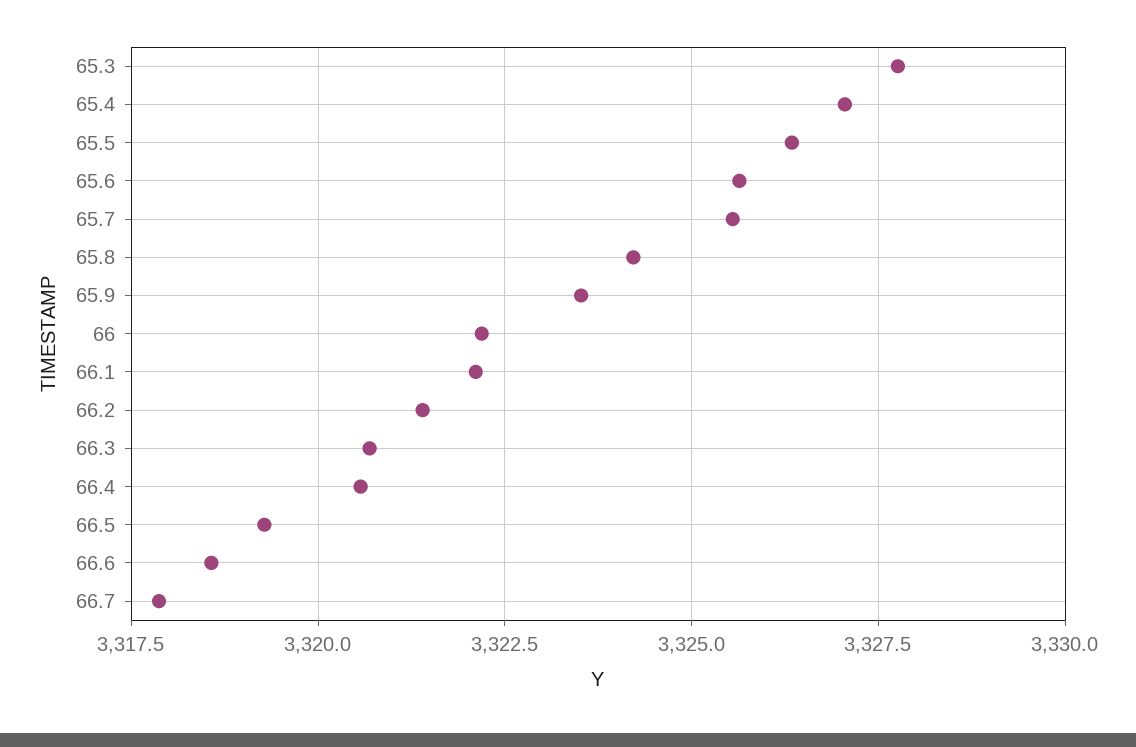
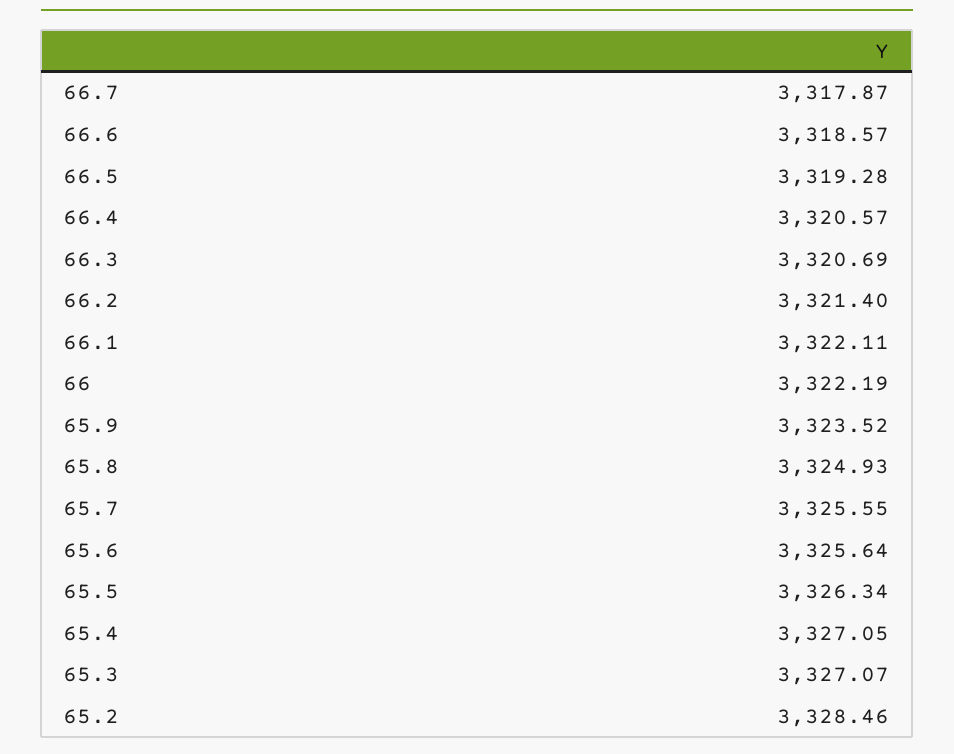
65.3: 3327.75 -> 3327.07
65.8: 3324.25 -> 3324.93
65.2: none -> 3328.46

